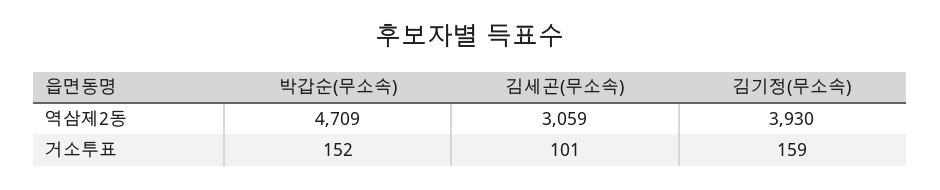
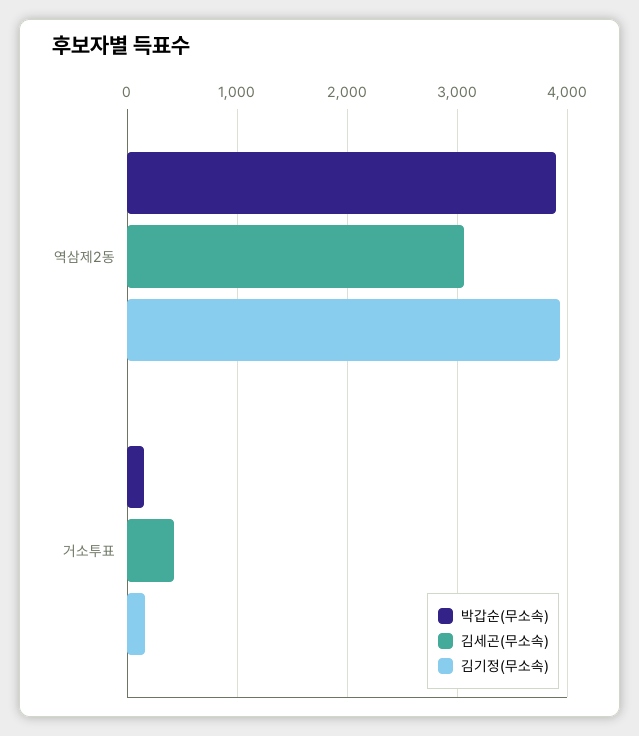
박갑순(무소속), 역삼제2동: 4709 -> 3900
김세곤(무소속), 거소투표: 101 -> 400

